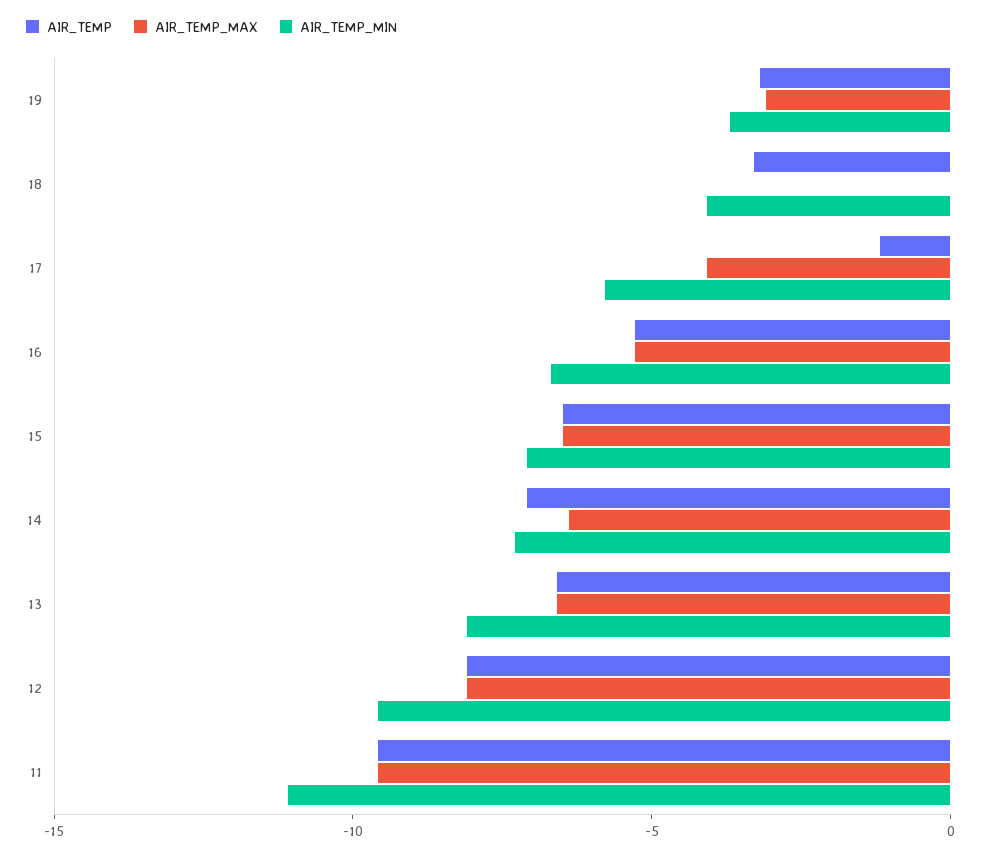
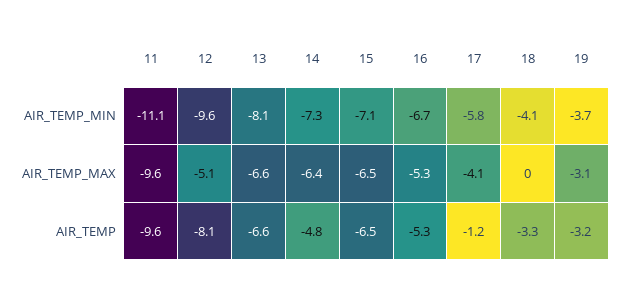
AIR_TEMP, 14: -7 -> -4.8
AIR_TEMP_MAX, 12: -8 -> -5.1

